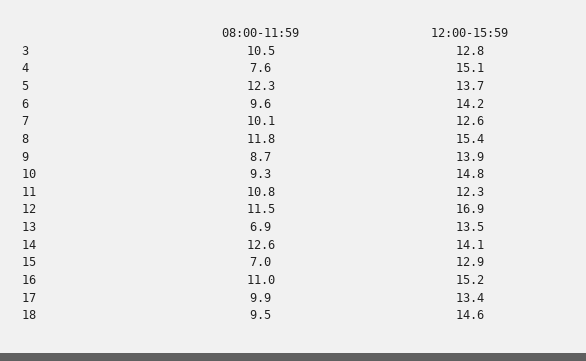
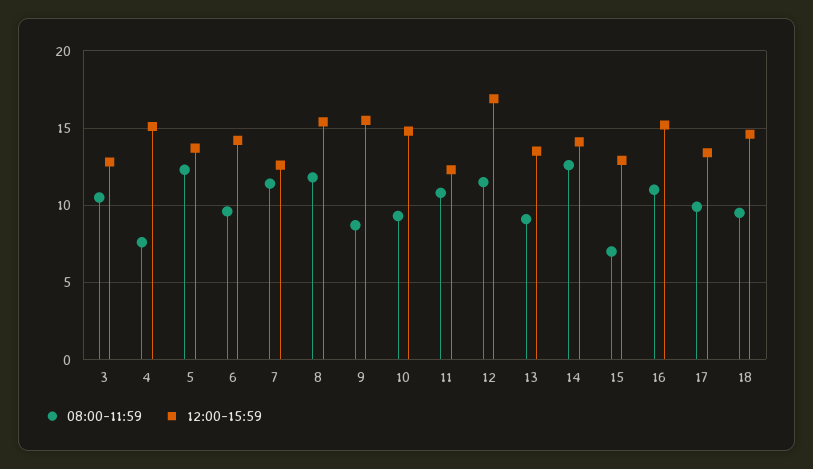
08:00-11:59, 7: 10.1 -> 11.5
12:00-15:59, 9: 13.9 -> 15.5
08:00-11:59, 13: 6.9 -> 9

